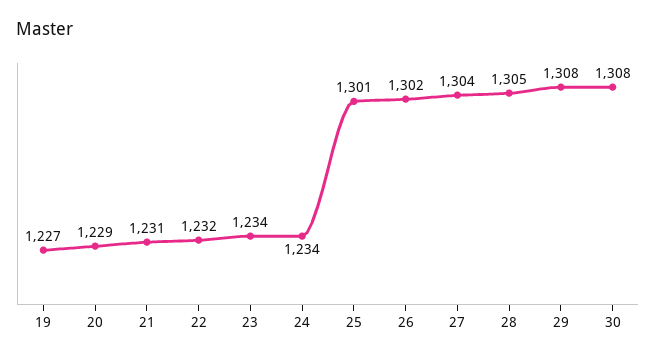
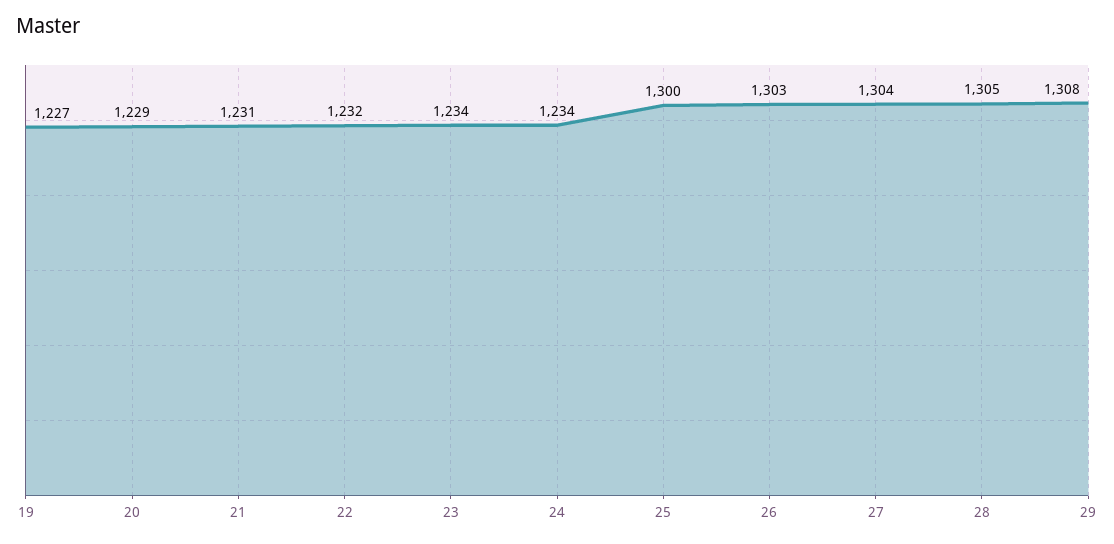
25: 1301 -> 1300
26: 1302 -> 1303
30: 1308 -> none

